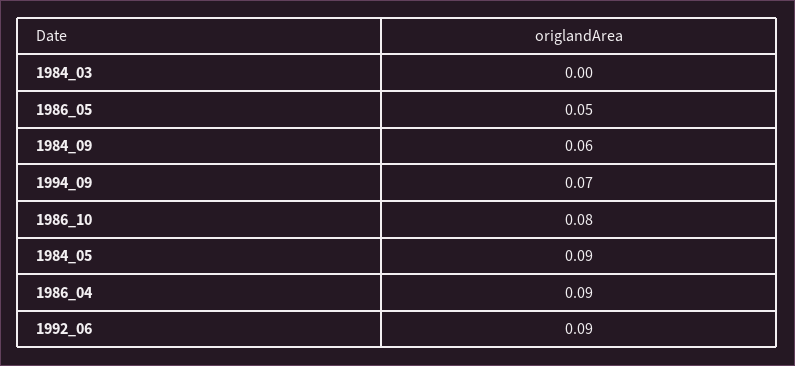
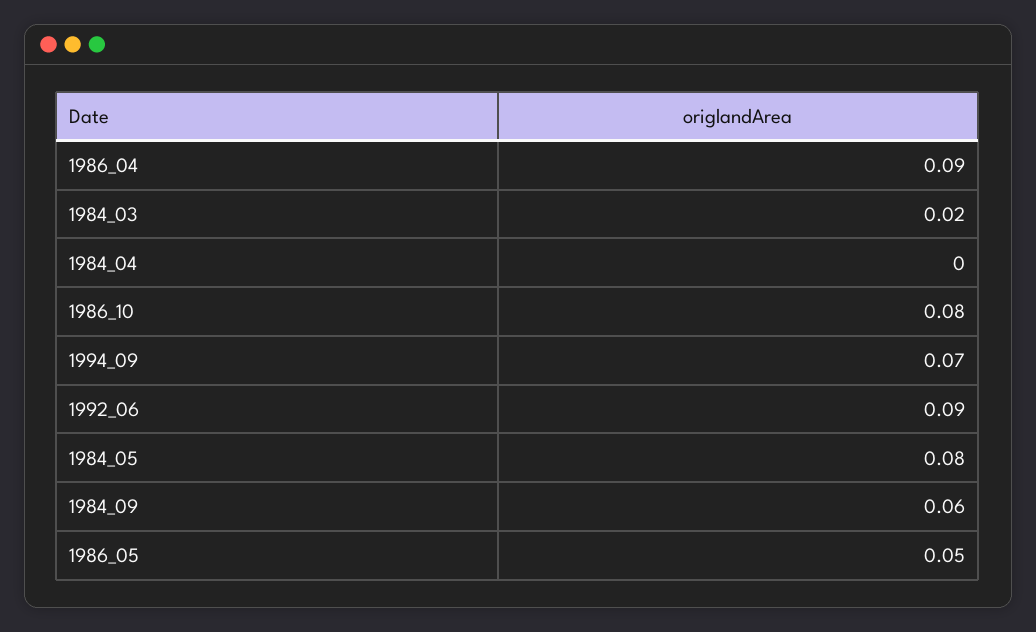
1984_03: 0 -> 0.02
1984_05: 0.09 -> 0.08
1984_04: none -> 0

